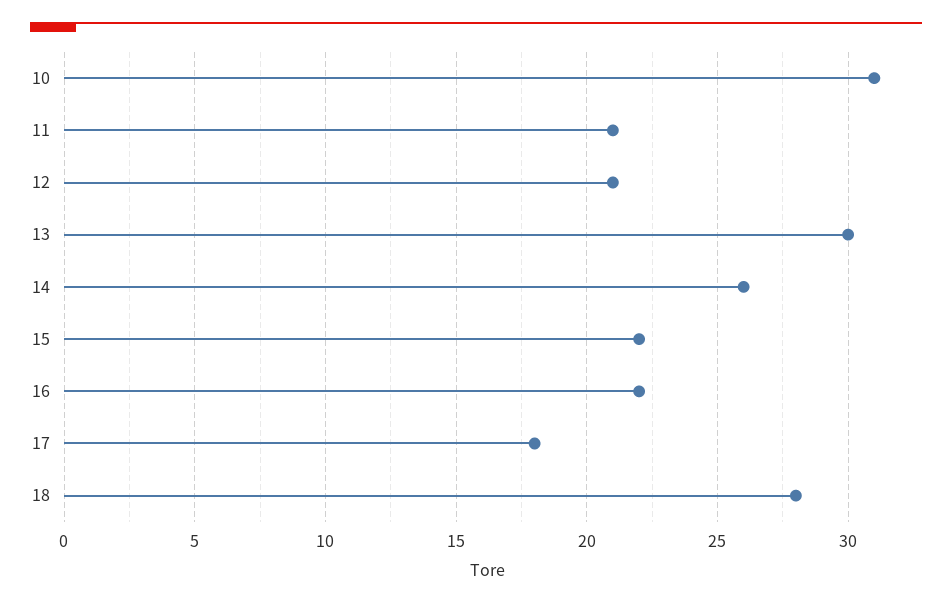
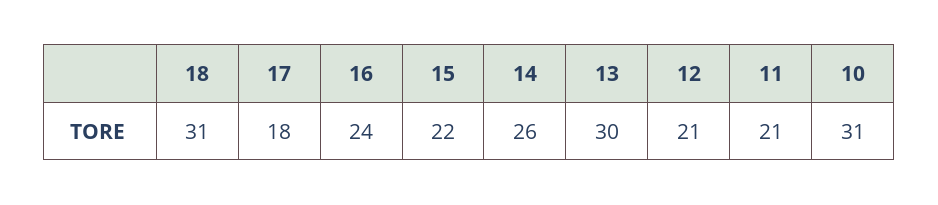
16: 22 -> 24
18: 28 -> 31

